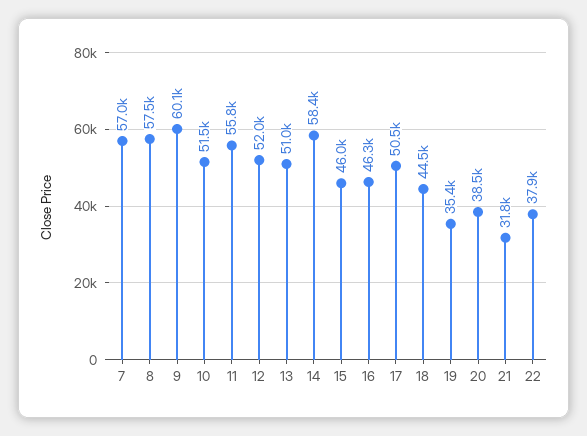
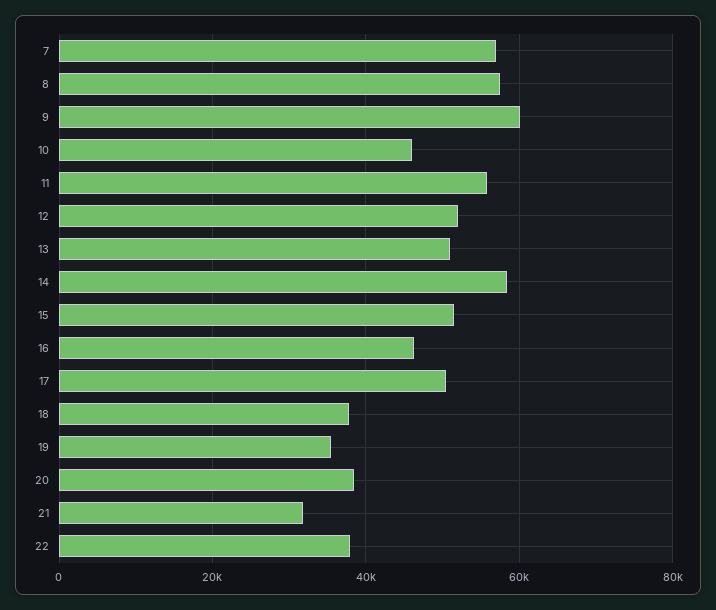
10: 51500 -> 46000
15: 46000 -> 52000
18: 44500 -> 38000

